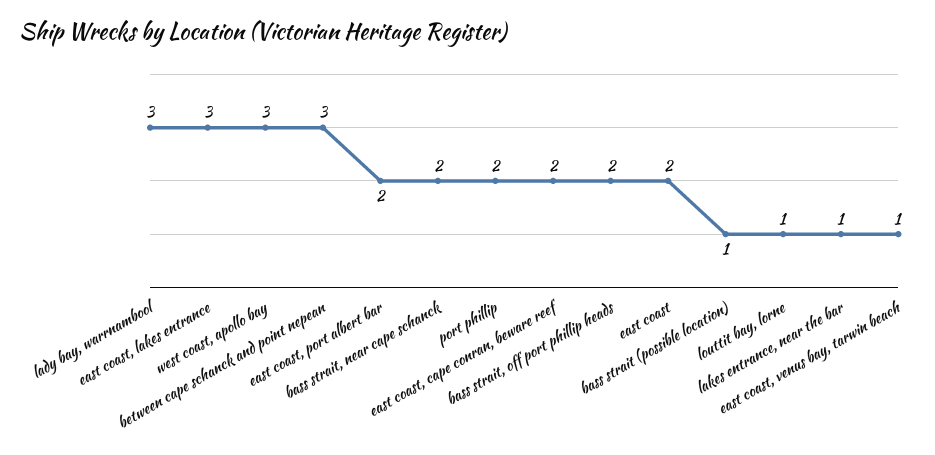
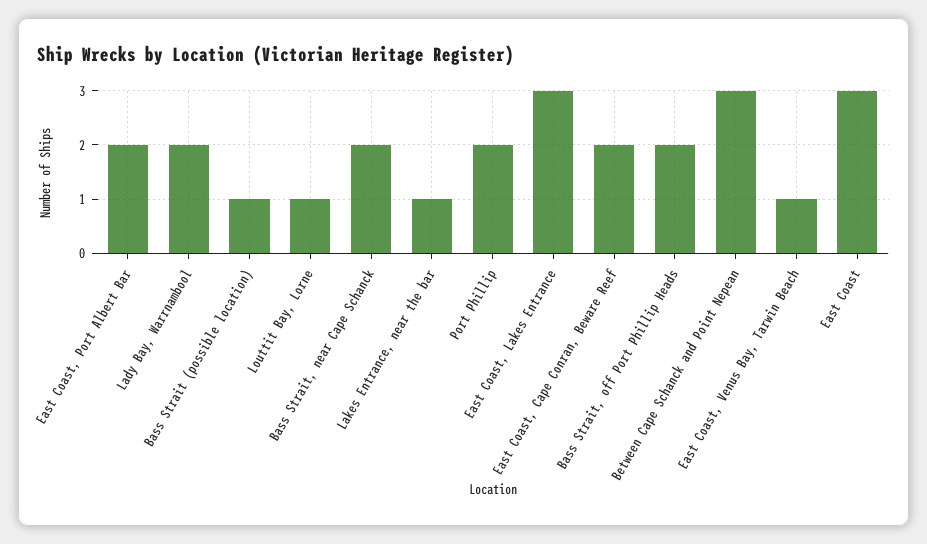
lady bay, warrnambool: 3 -> 2
west coast, apollo bay: 3 -> none
east coast: 2 -> 3

